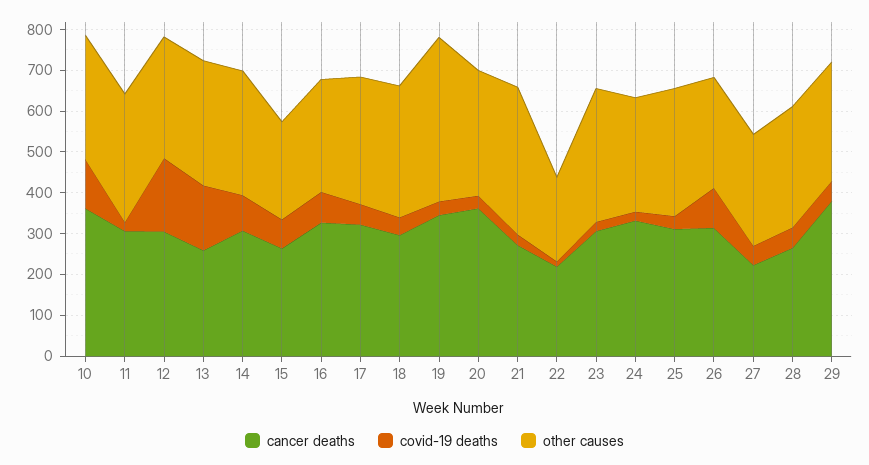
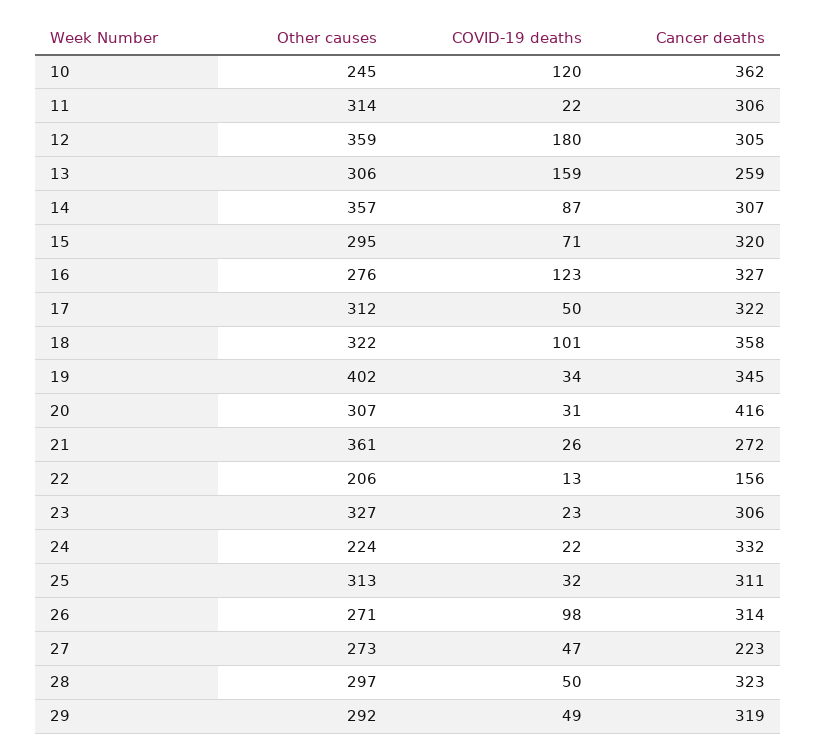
other causes, 10: 300 -> 245
other causes, 12: 300 -> 359
other causes, 14: 300 -> 357
cancer deaths, 15: 260 -> 320
other causes, 15: 240 -> 295
covid-19 deaths, 16: 80 -> 123
cancer deaths, 18: 300 -> 358
covid-19 deaths, 18: 40 -> 101
cancer deaths, 20: 360 -> 416
cancer deaths, 22: 220 -> 156
other causes, 24: 280 -> 224
cancer deaths, 28: 260 -> 323
cancer deaths, 29: 380 -> 319

